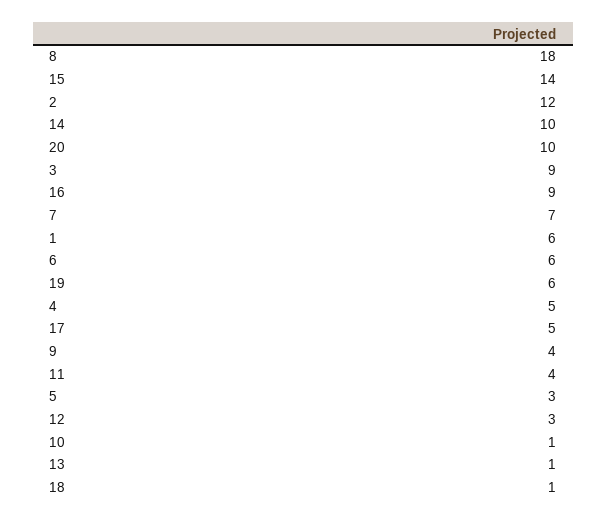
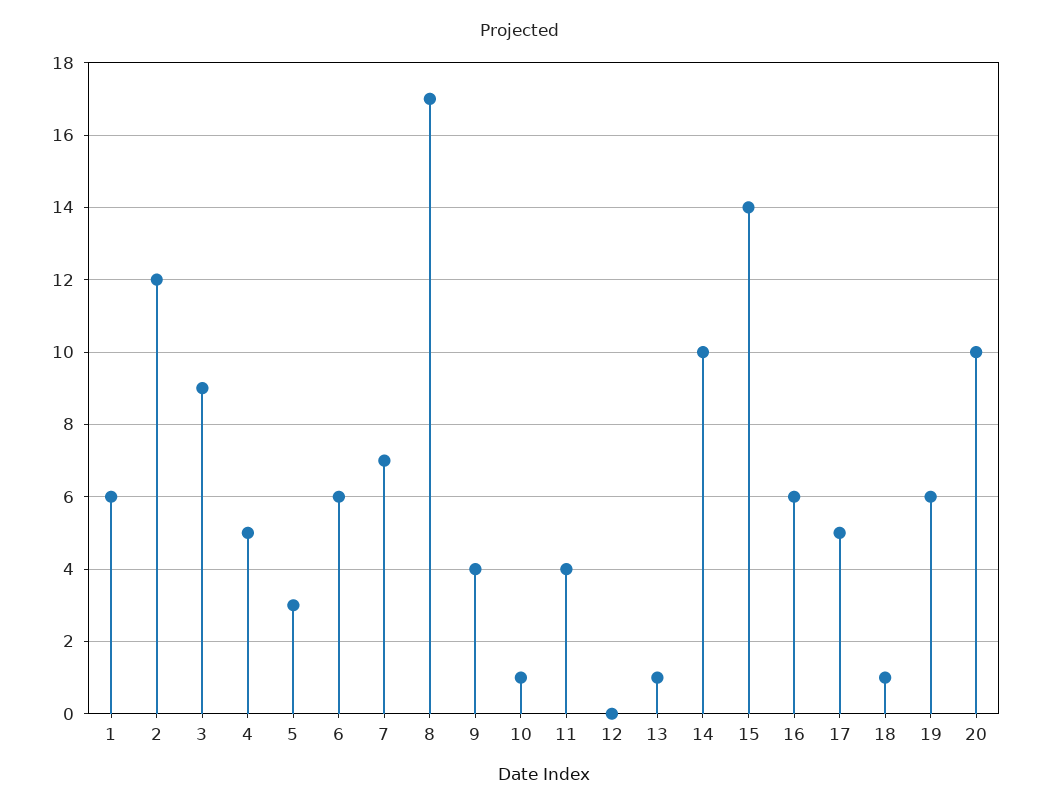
8: 18 -> 17
16: 9 -> 6
12: 3 -> 0

